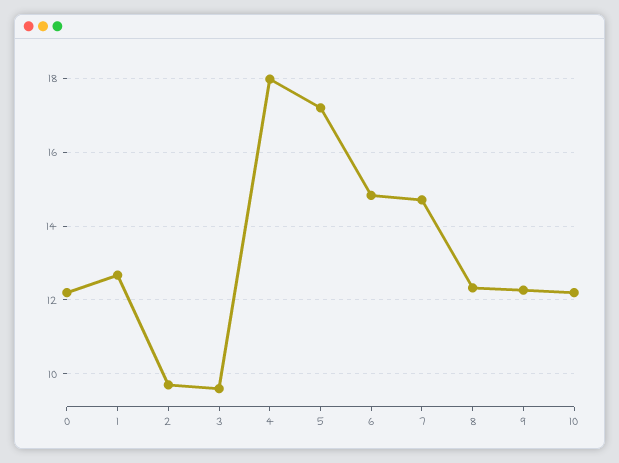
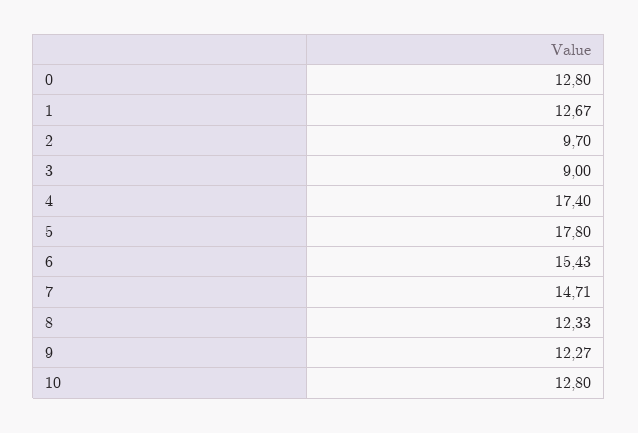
0: 12.2 -> 12.8
3: 9.6 -> 9
4: 18 -> 17.4
5: 17.2 -> 17.8
6: 14.8 -> 15.43
10: 12.2 -> 12.8

